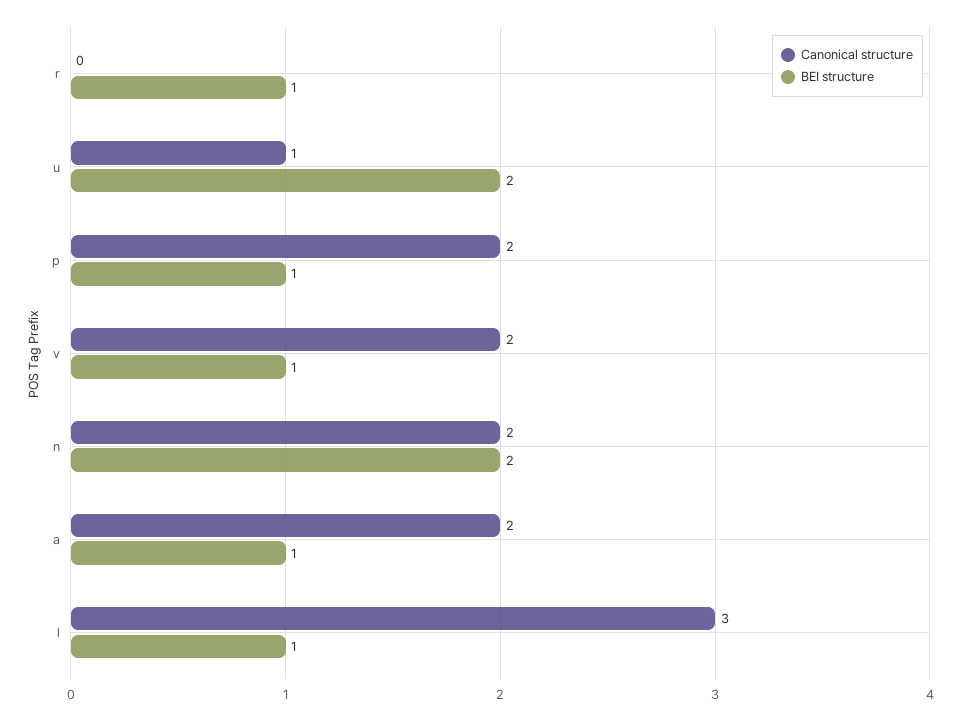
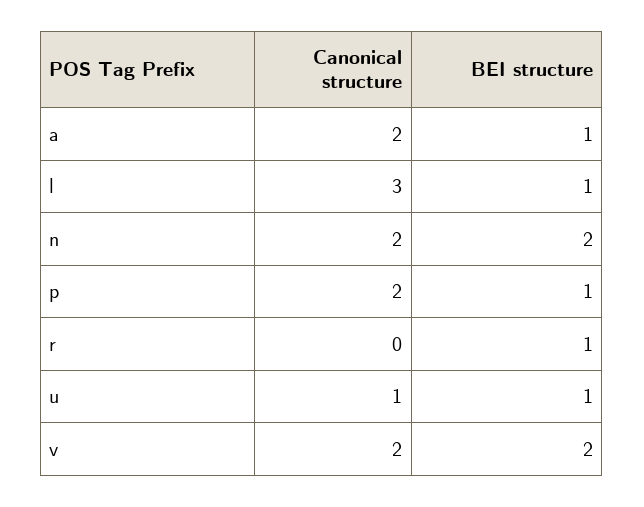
BEI structure, u: 2 -> 1
BEI structure, v: 1 -> 2

